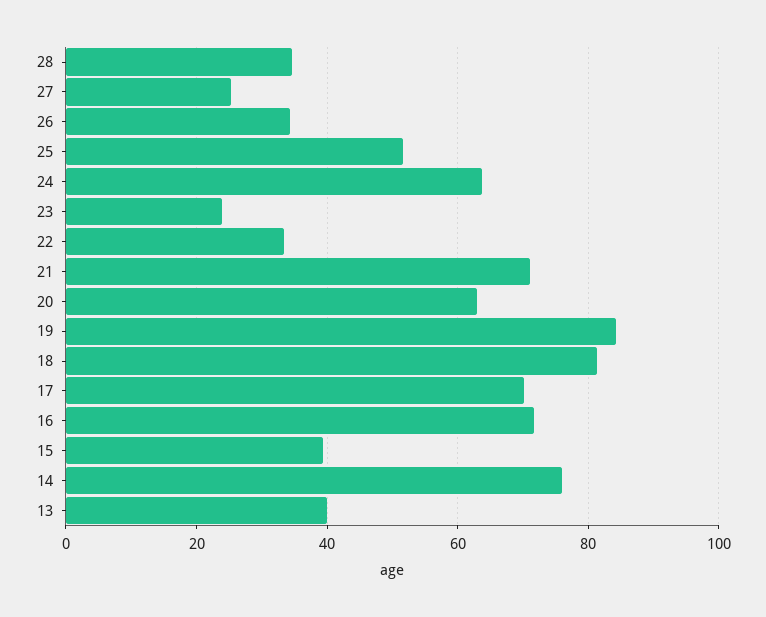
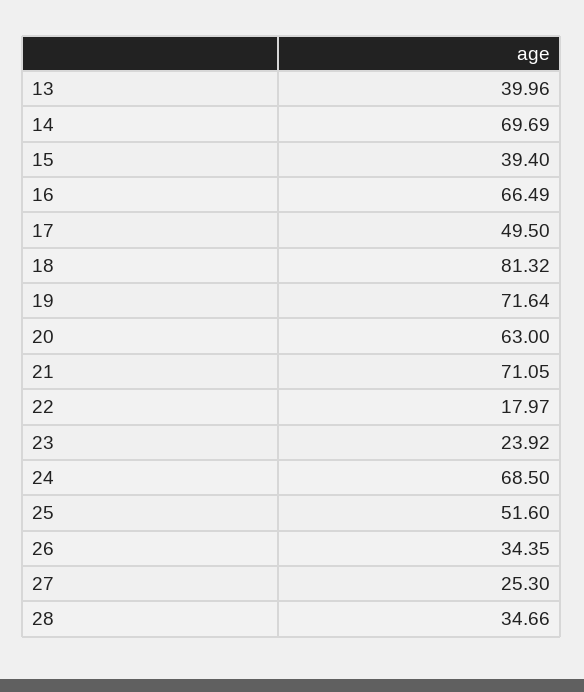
24: 64 -> 68.5
22: 34 -> 17.97
19: 84 -> 71.64
17: 70 -> 49.5
16: 72 -> 66.49
14: 76 -> 69.69

